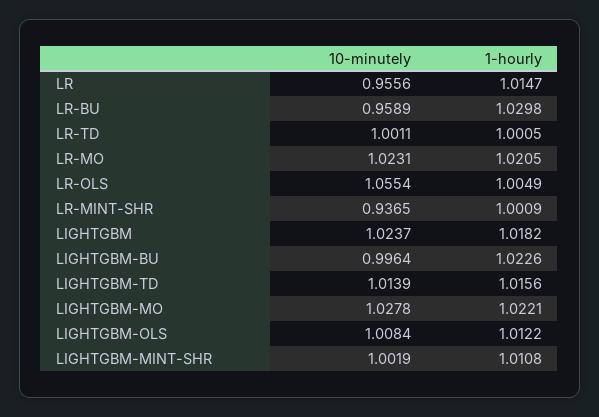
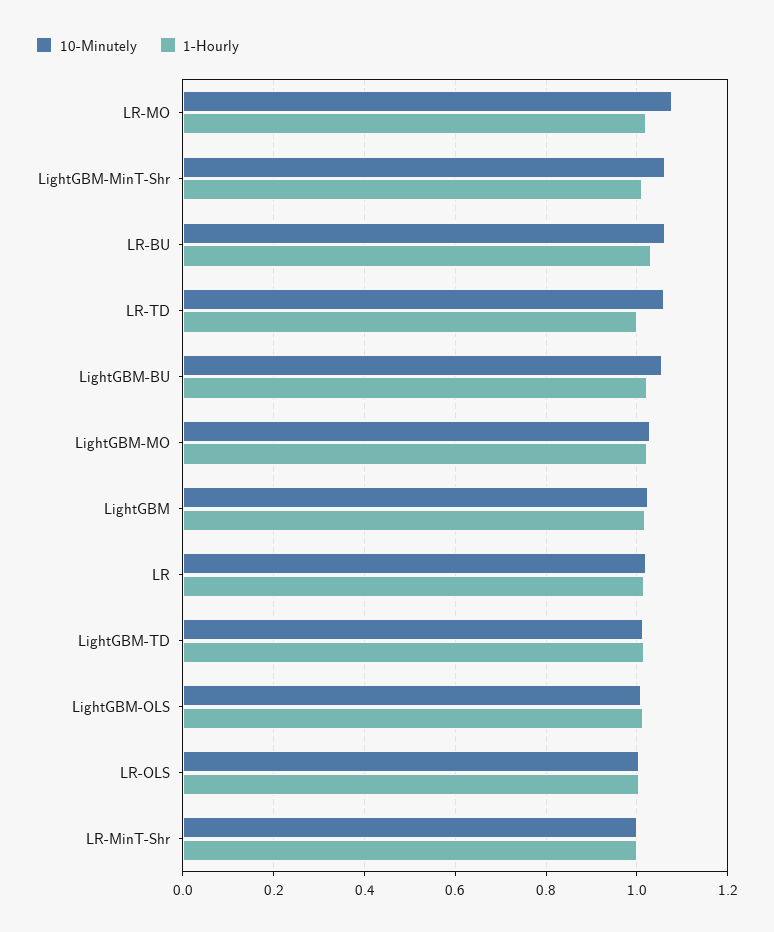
10-minutely, LR: 0.9556 -> 1.02
10-minutely, LR-BU: 0.9589 -> 1.06
10-minutely, LR-TD: 1.0011 -> 1.06
10-minutely, LR-MO: 1.0231 -> 1.08
10-minutely, LR-OLS: 1.0554 -> 1
10-minutely, LR-MINT-SHR: 0.9365 -> 1
10-minutely, LIGHTGBM-BU: 0.9964 -> 1.06
10-minutely, LIGHTGBM-MINT-SHR: 1.0019 -> 1.06

